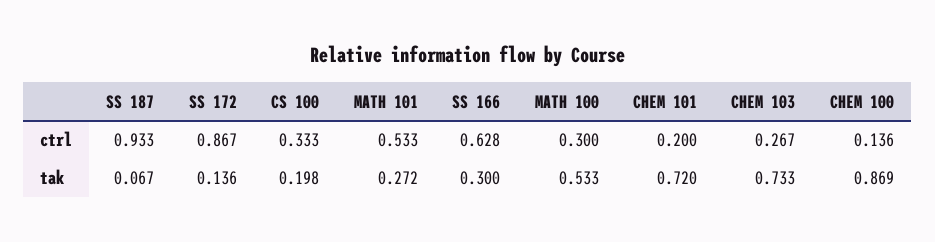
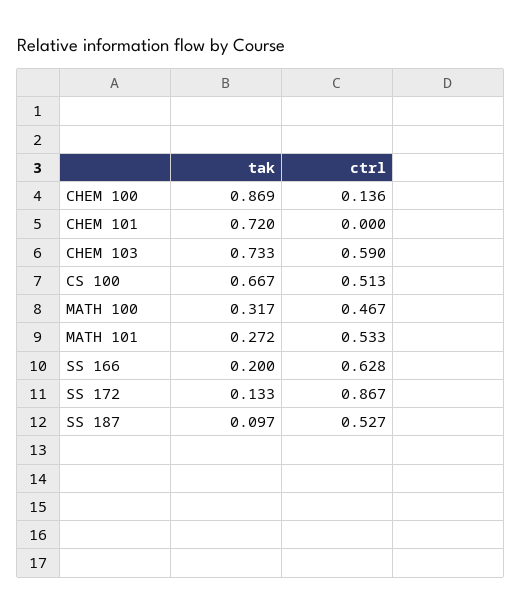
SS 187, ctrl: 0.933 -> 0.527
CS 100, ctrl: 0.333 -> 0.513
MATH 100, ctrl: 0.3 -> 0.467
CHEM 101, ctrl: 0.2 -> 0
CHEM 103, ctrl: 0.267 -> 0.59
SS 187, tak: 0.067 -> 0.097
SS 172, tak: 0.136 -> 0.133
CS 100, tak: 0.198 -> 0.667
SS 166, tak: 0.3 -> 0.2
MATH 100, tak: 0.533 -> 0.317

